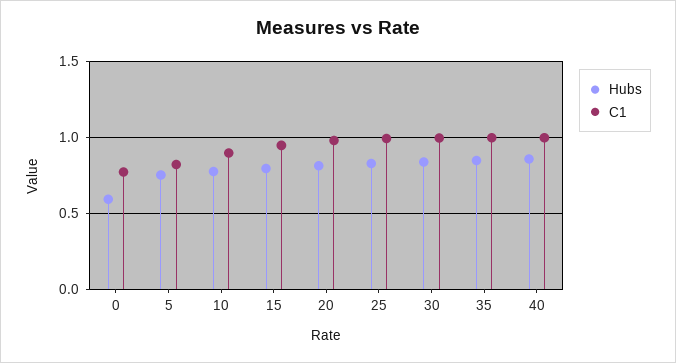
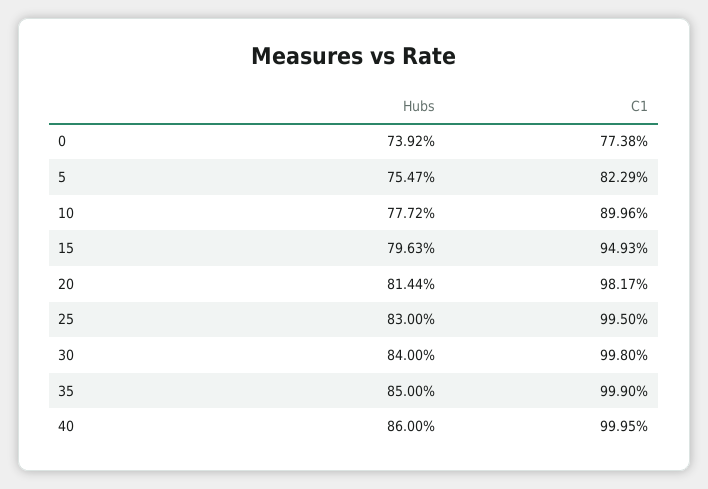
Hubs, 0: 0.6 -> 0.7392

